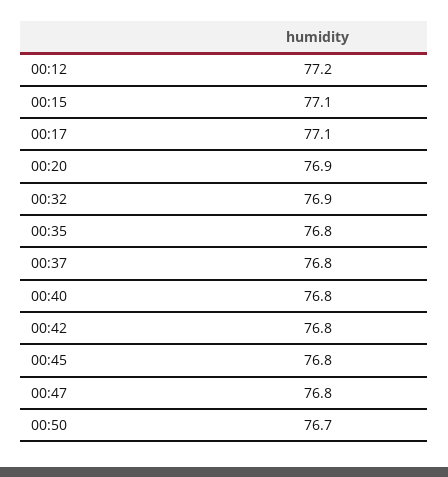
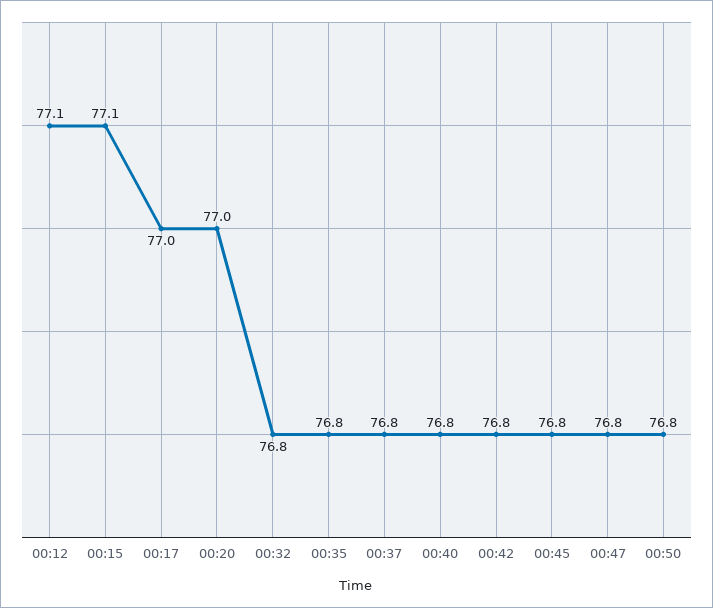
00:12: 77.2 -> 77.1
00:17: 77.1 -> 77
00:20: 76.9 -> 77
00:32: 76.9 -> 76.8
00:50: 76.7 -> 76.8

